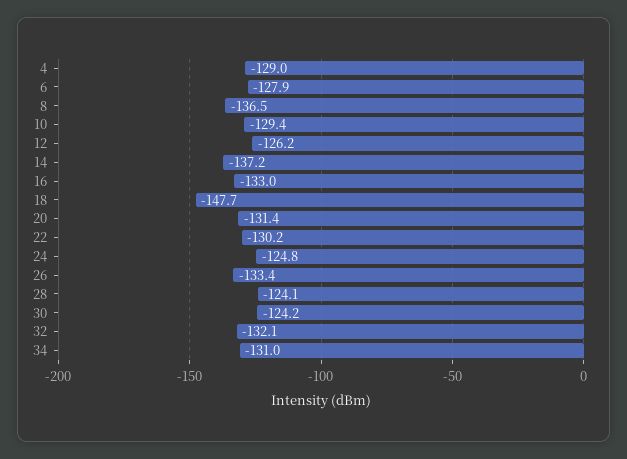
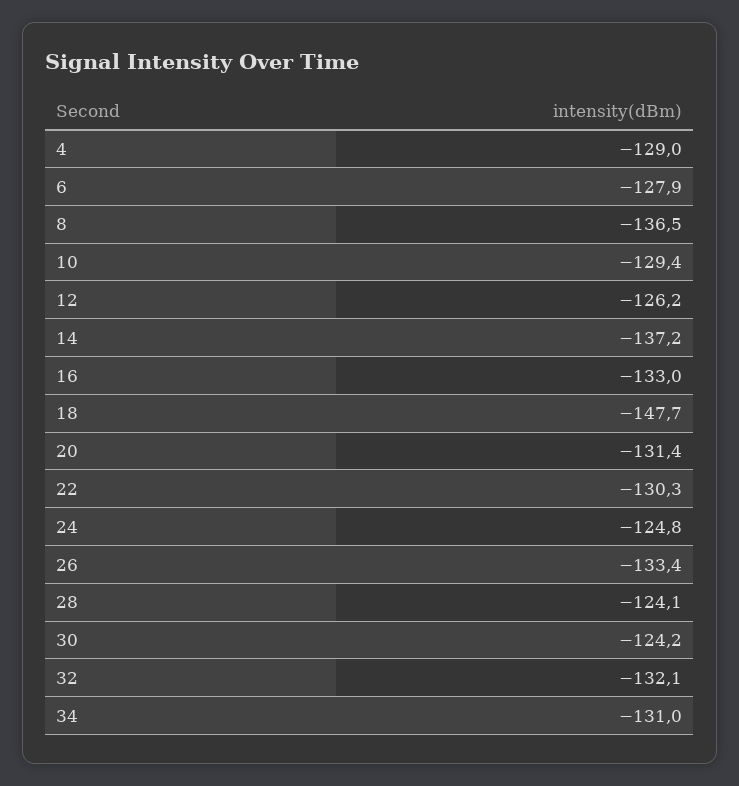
22: -130.2 -> -130.3

